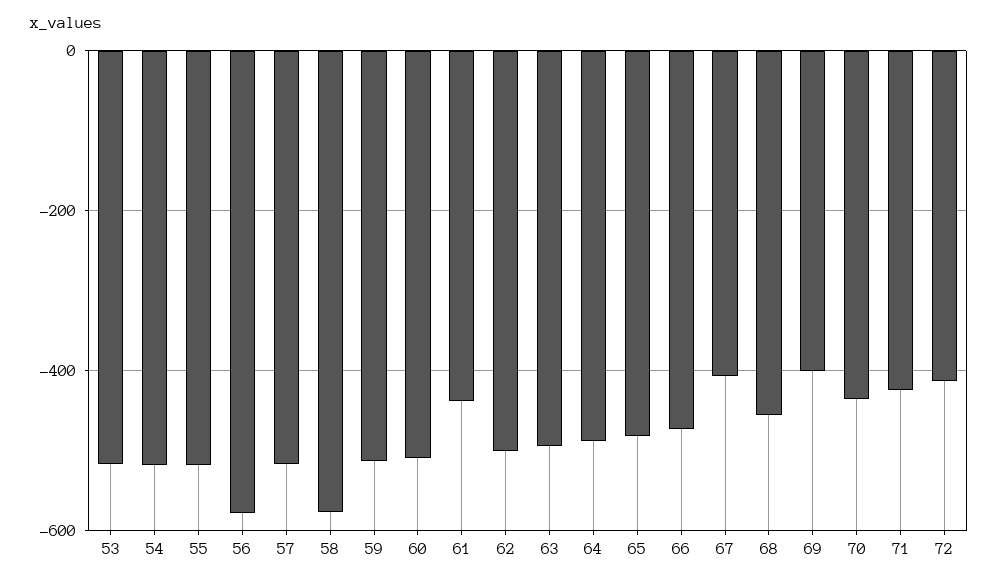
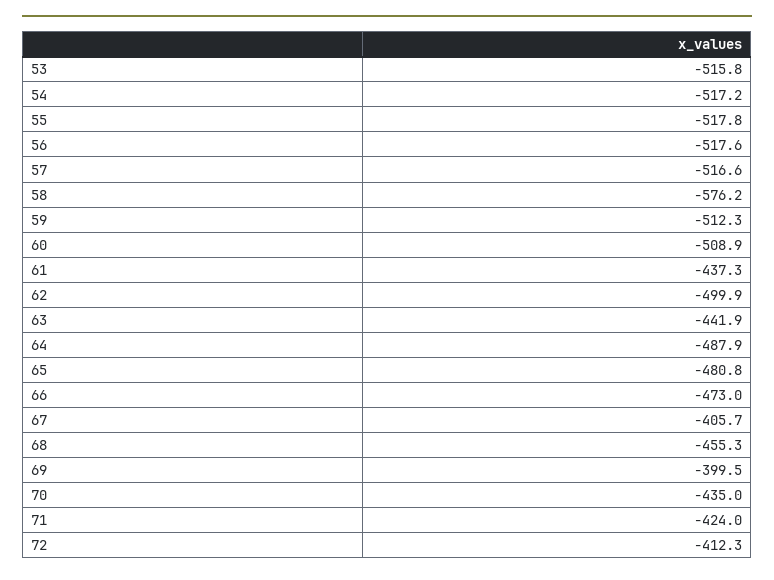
56: -580 -> -517.6
63: -500 -> -441.9

